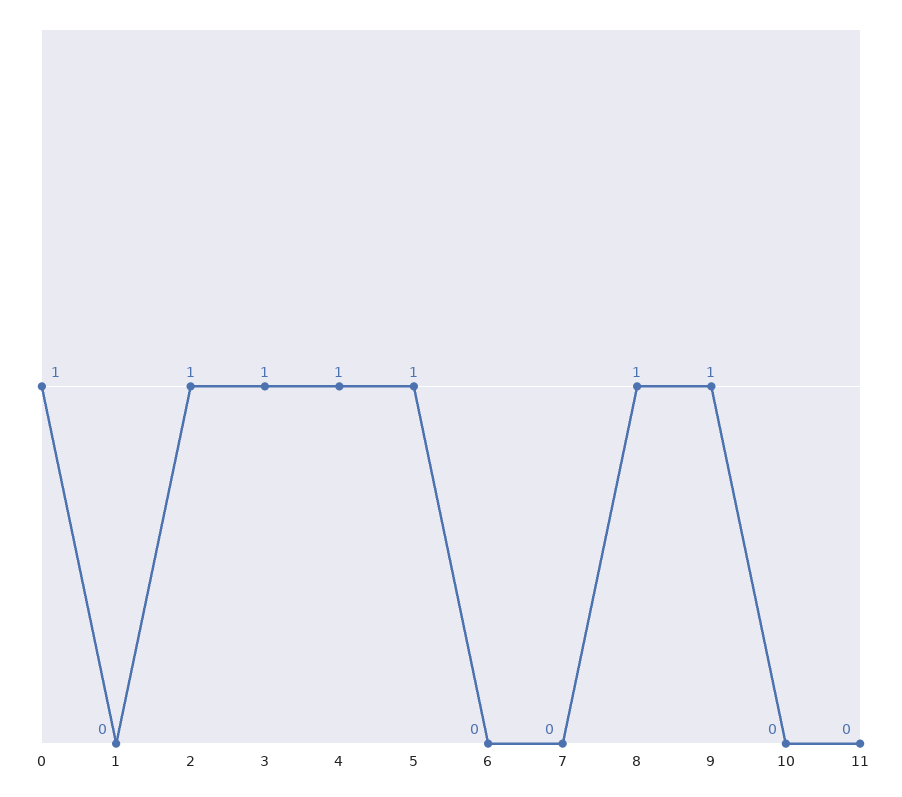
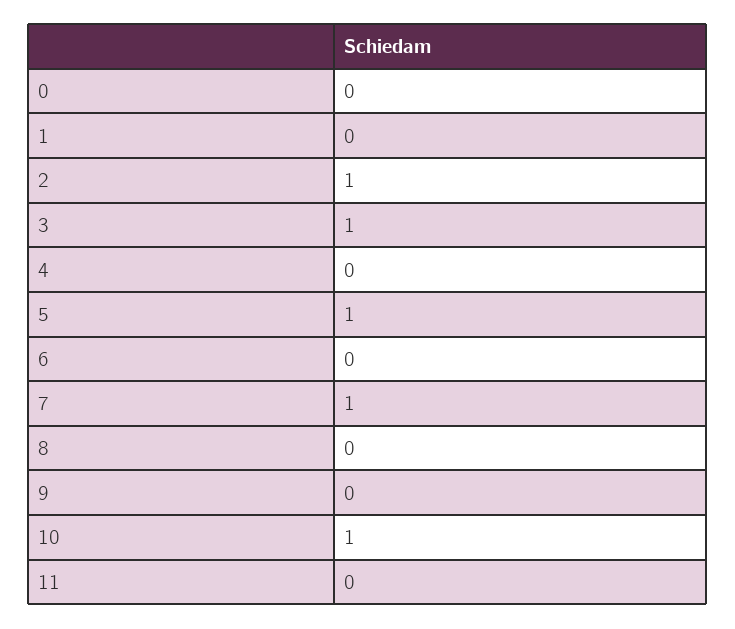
0: 1 -> 0
4: 1 -> 0
7: 0 -> 1
8: 1 -> 0
9: 1 -> 0
10: 0 -> 1

